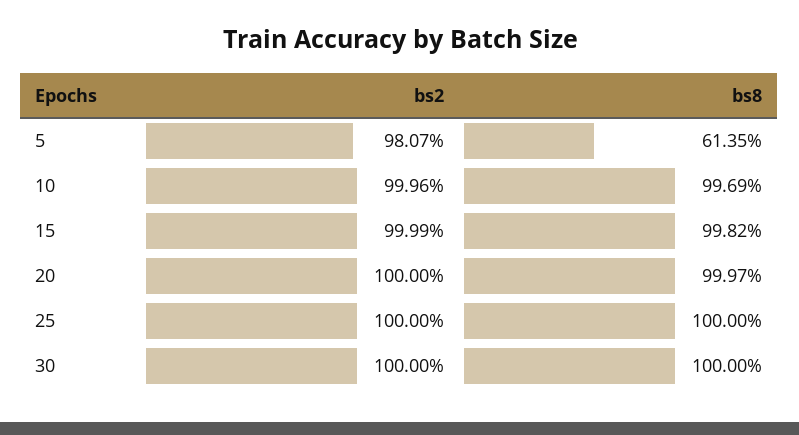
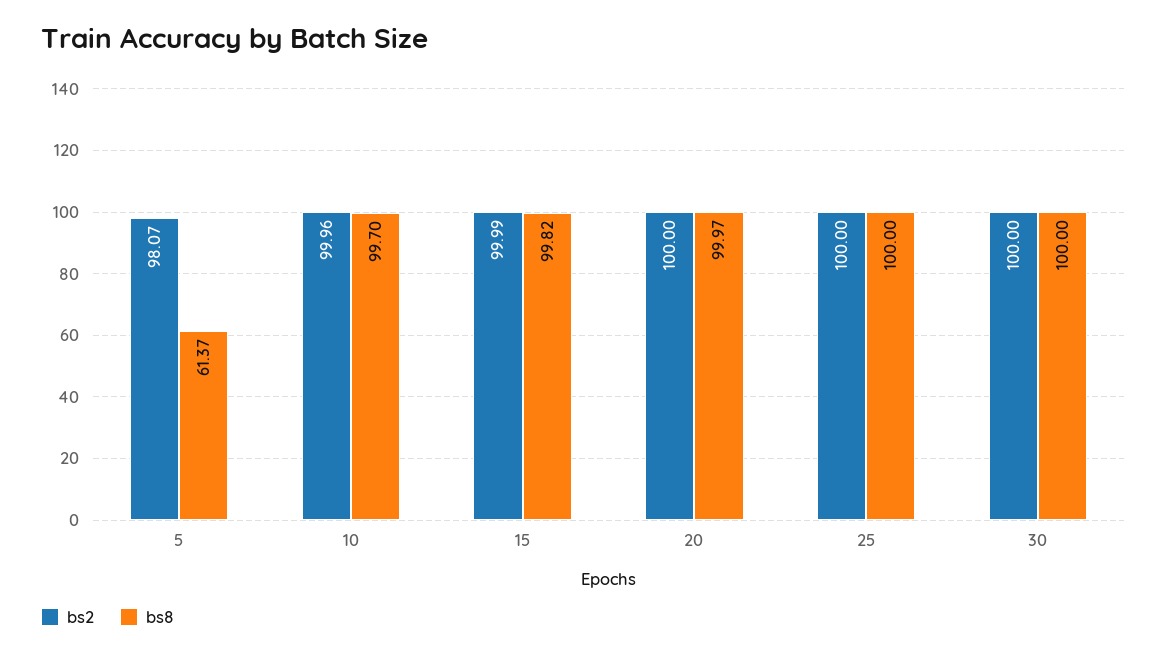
bs8, 5: 61.35 -> 61.37
bs8, 10: 99.69 -> 99.7

